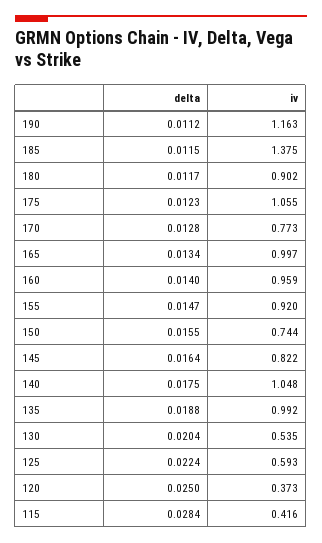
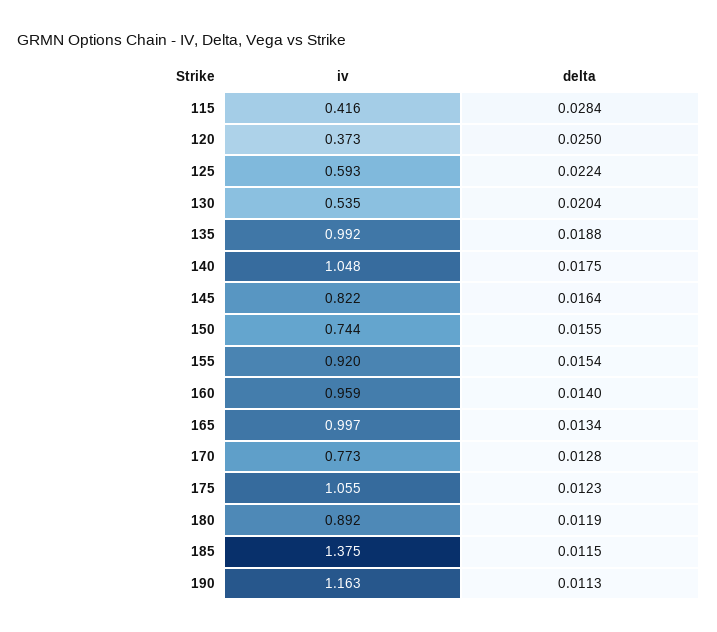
delta, 190: 0.0112 -> 0.0113
delta, 180: 0.0117 -> 0.0119
iv, 180: 0.902 -> 0.892
delta, 155: 0.0147 -> 0.0154

